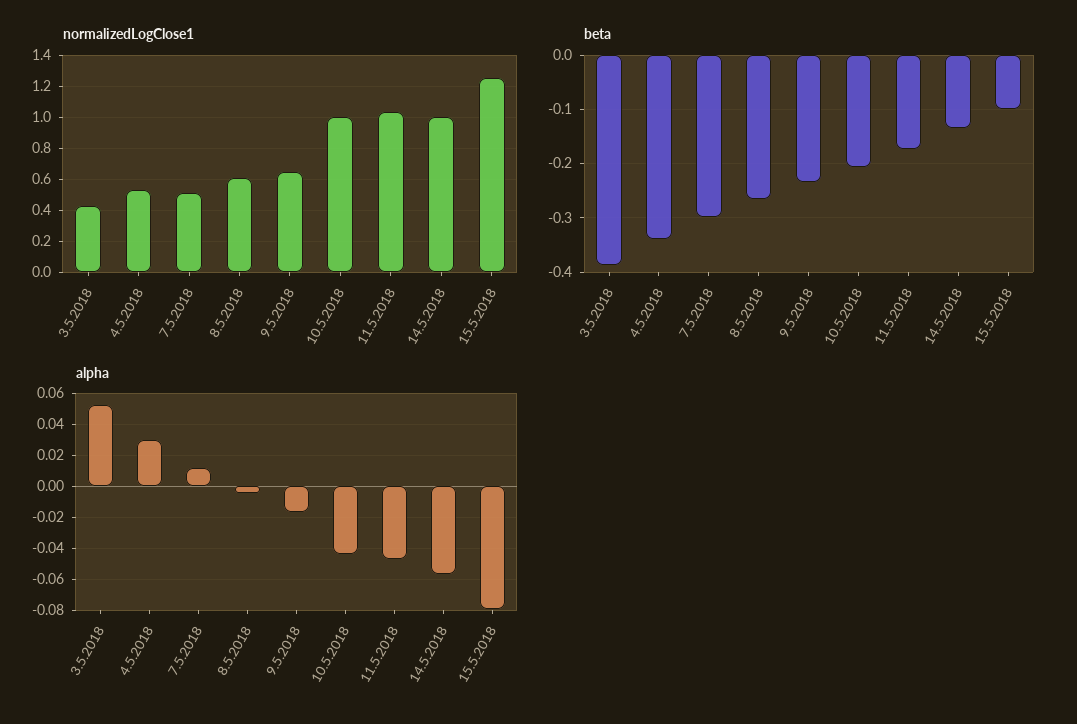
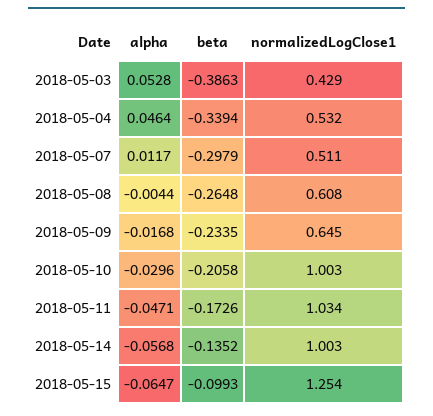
alpha, 4.5.2018: 0.03 -> 0.0464
alpha, 10.5.2018: -0.045 -> -0.0296
alpha, 15.5.2018: -0.08 -> -0.0647

